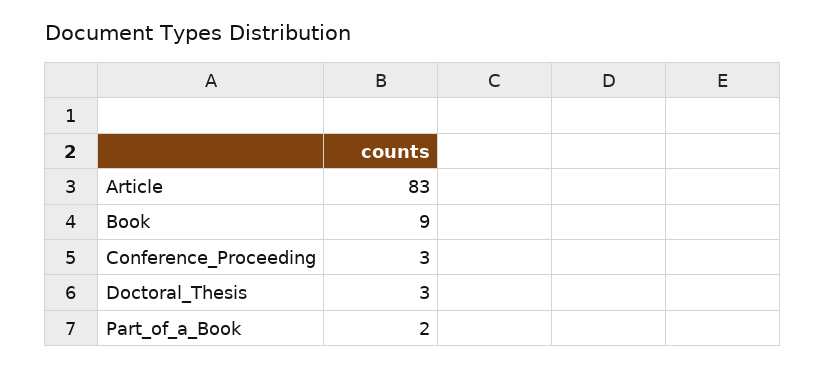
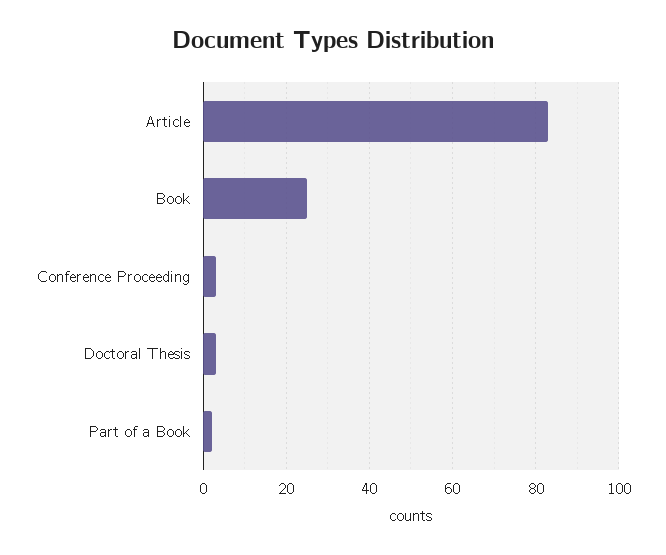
Book: 9 -> 25

